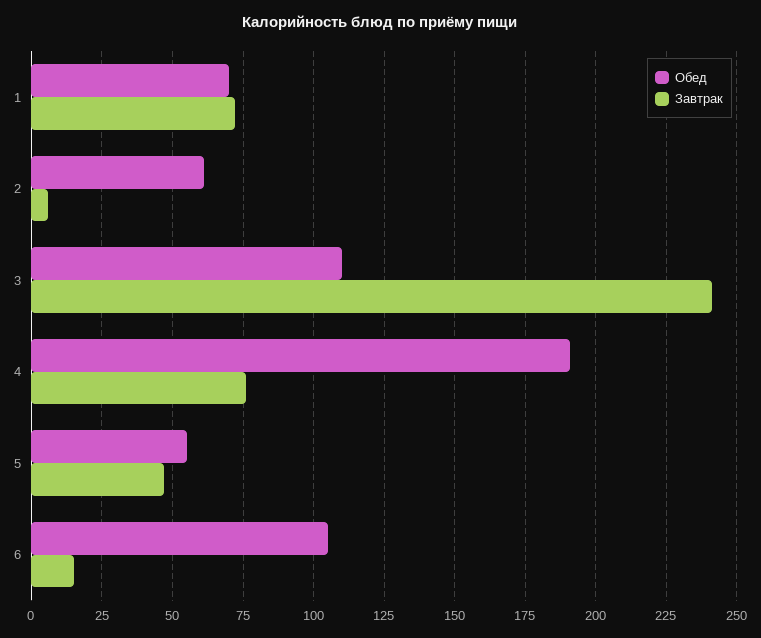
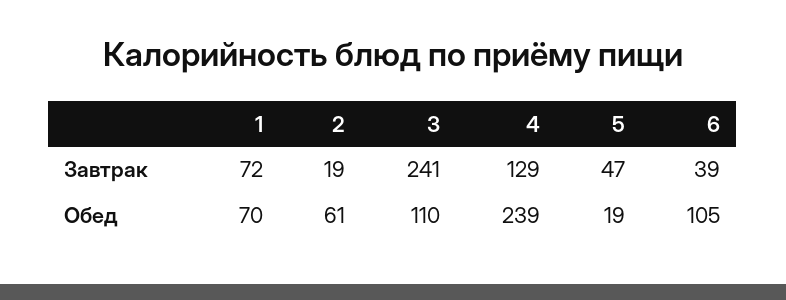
Завтрак, 2: 5 -> 19
Обед, 4: 190 -> 239
Завтрак, 4: 75 -> 129
Обед, 5: 55 -> 19
Завтрак, 6: 15 -> 39

